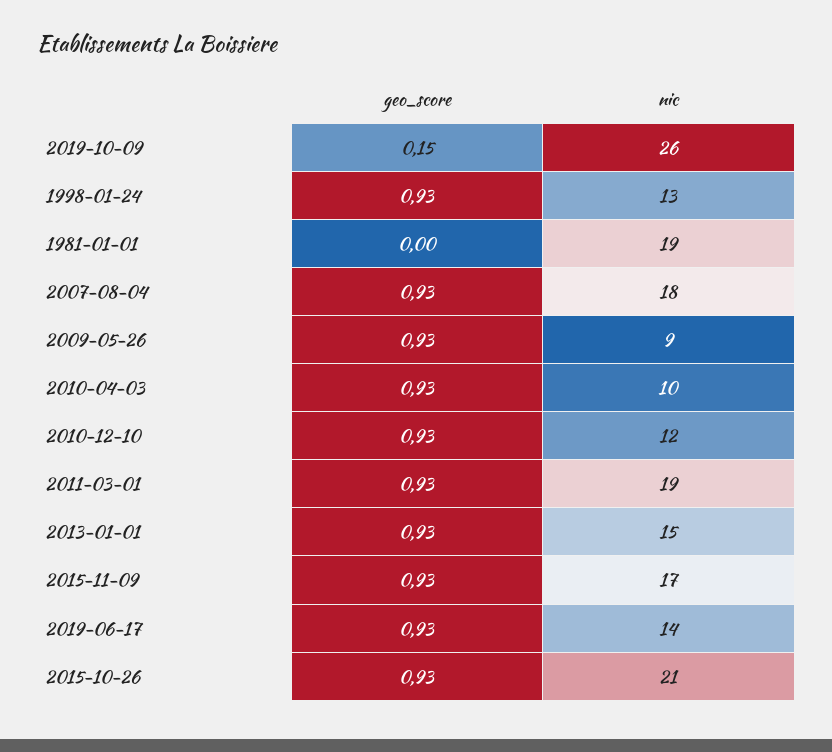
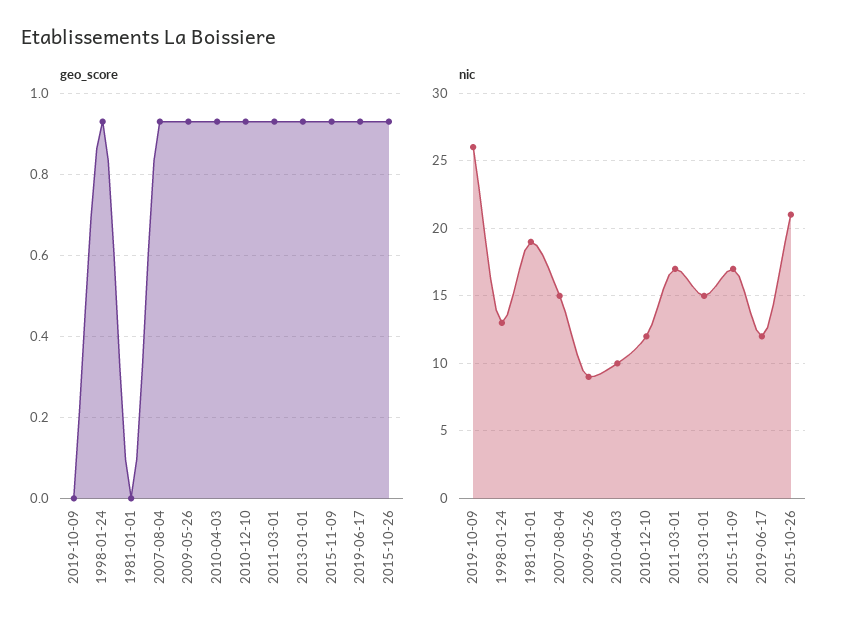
geo_score, 2019-10-09: 0.15 -> 0
nic, 2007-08-04: 18 -> 15
nic, 2011-03-01: 19 -> 17
nic, 2019-06-17: 14 -> 12

